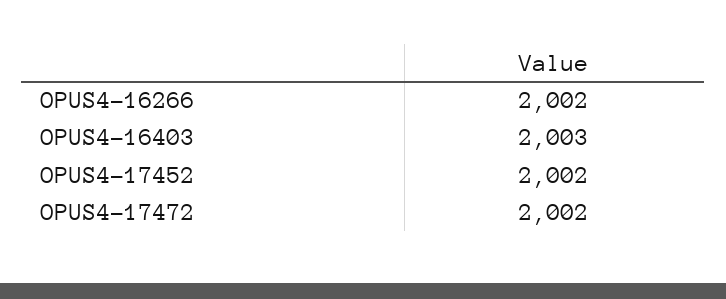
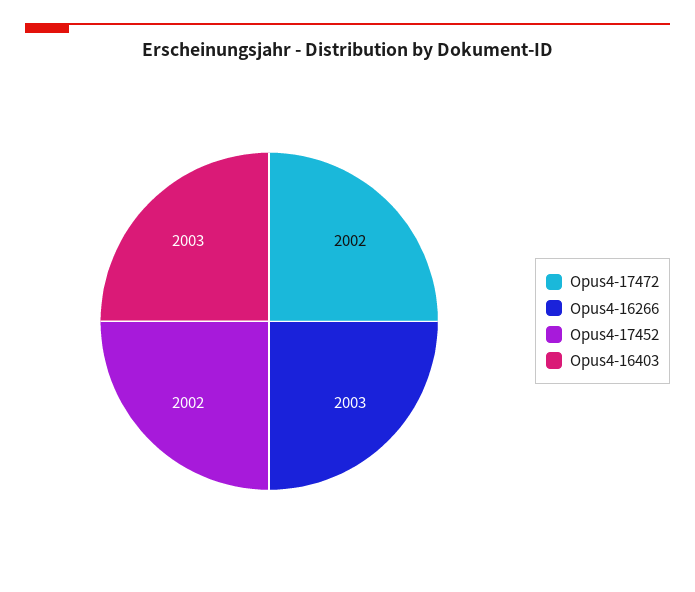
OPUS4-16266: 2002 -> 2003

